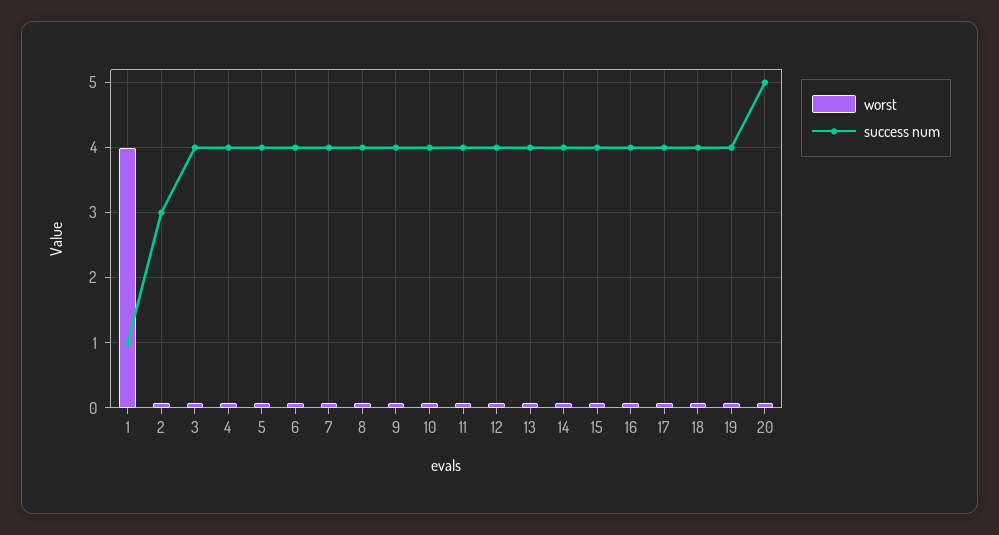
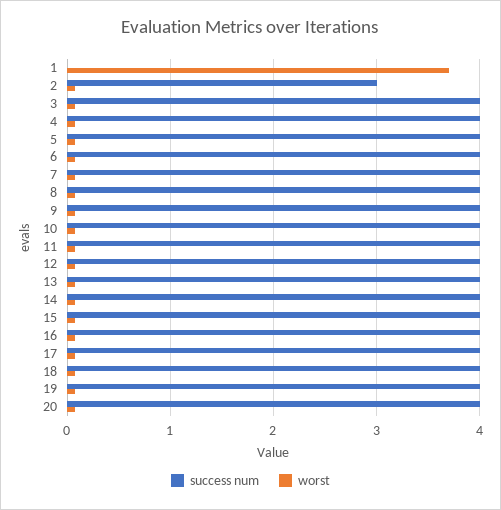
worst, 1: 4 -> 3.7
success num, 1: 1 -> 0
success num, 20: 5 -> 4

